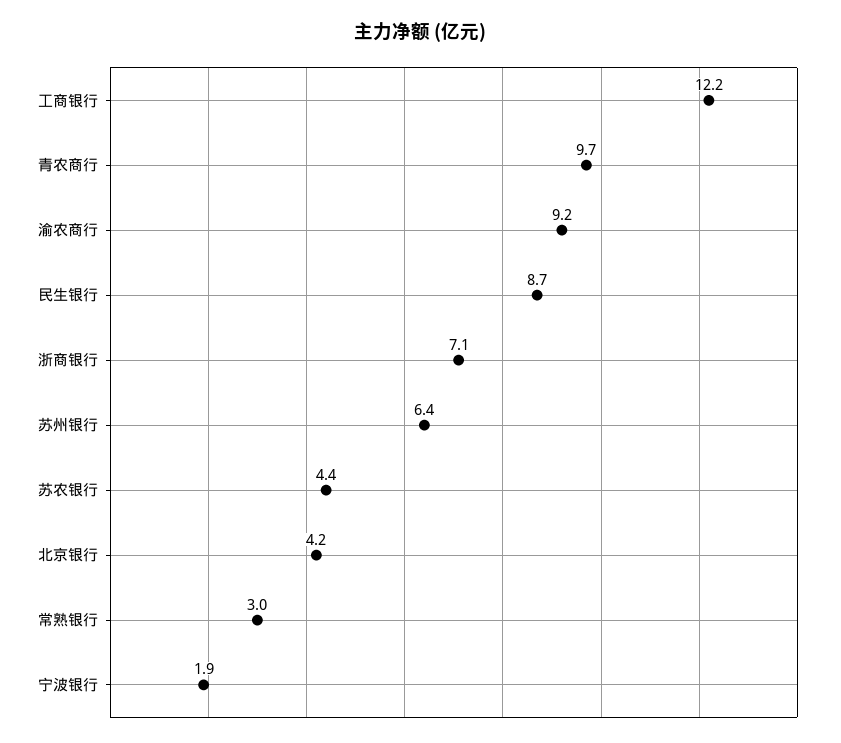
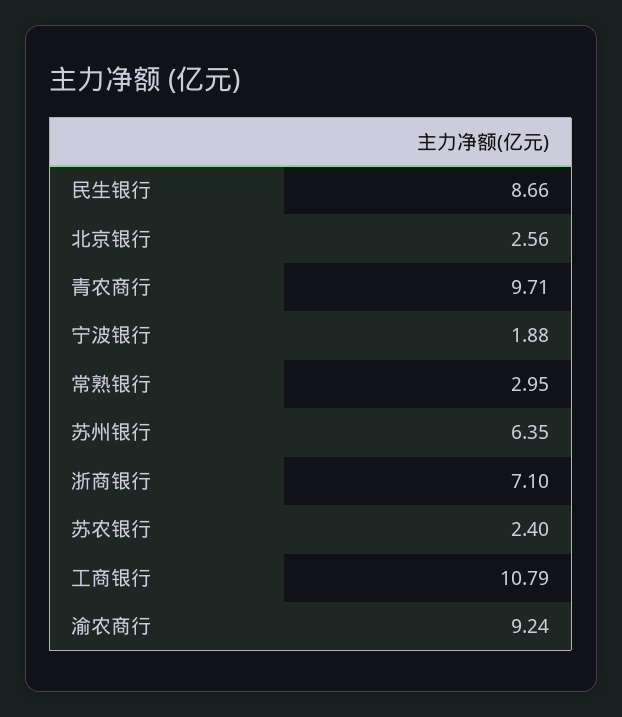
工商银行: 12.2 -> 10.79
苏农银行: 4.4 -> 2.4
北京银行: 4.2 -> 2.56

